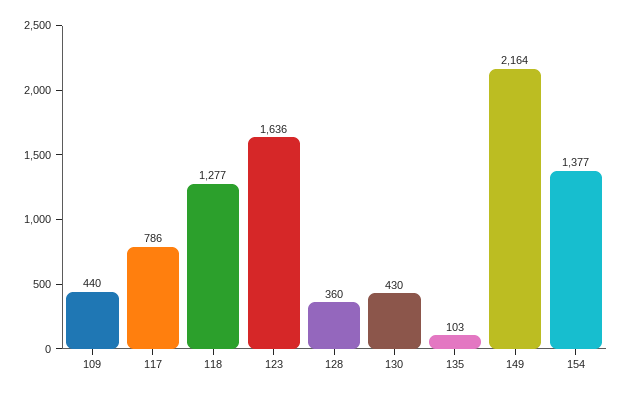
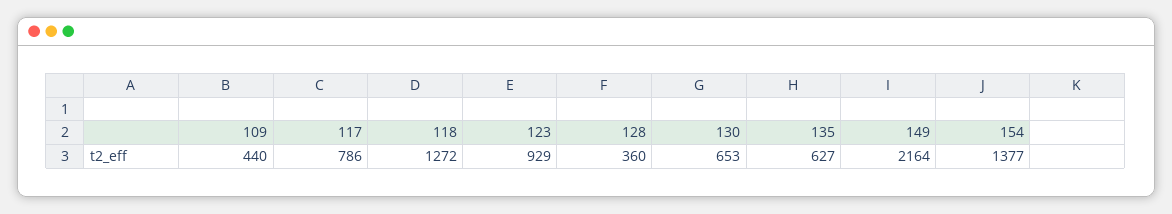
118: 1277 -> 1272
123: 1636 -> 929
130: 430 -> 653
135: 103 -> 627

